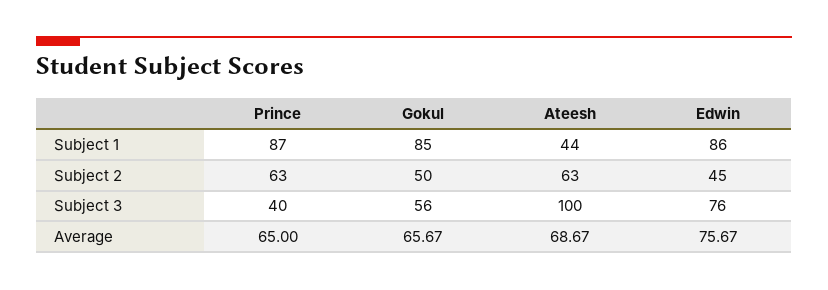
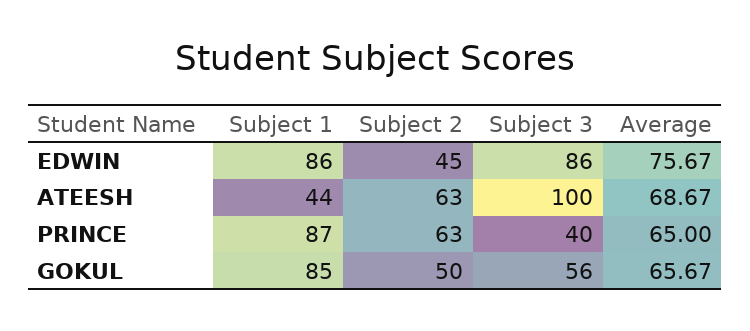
Edwin, Subject 3: 76 -> 86

